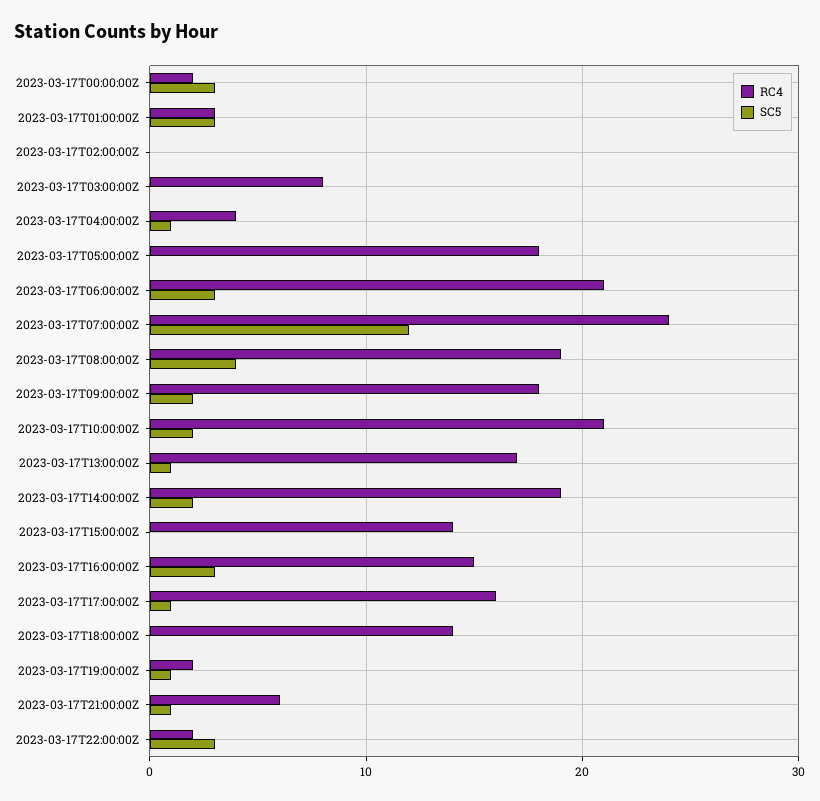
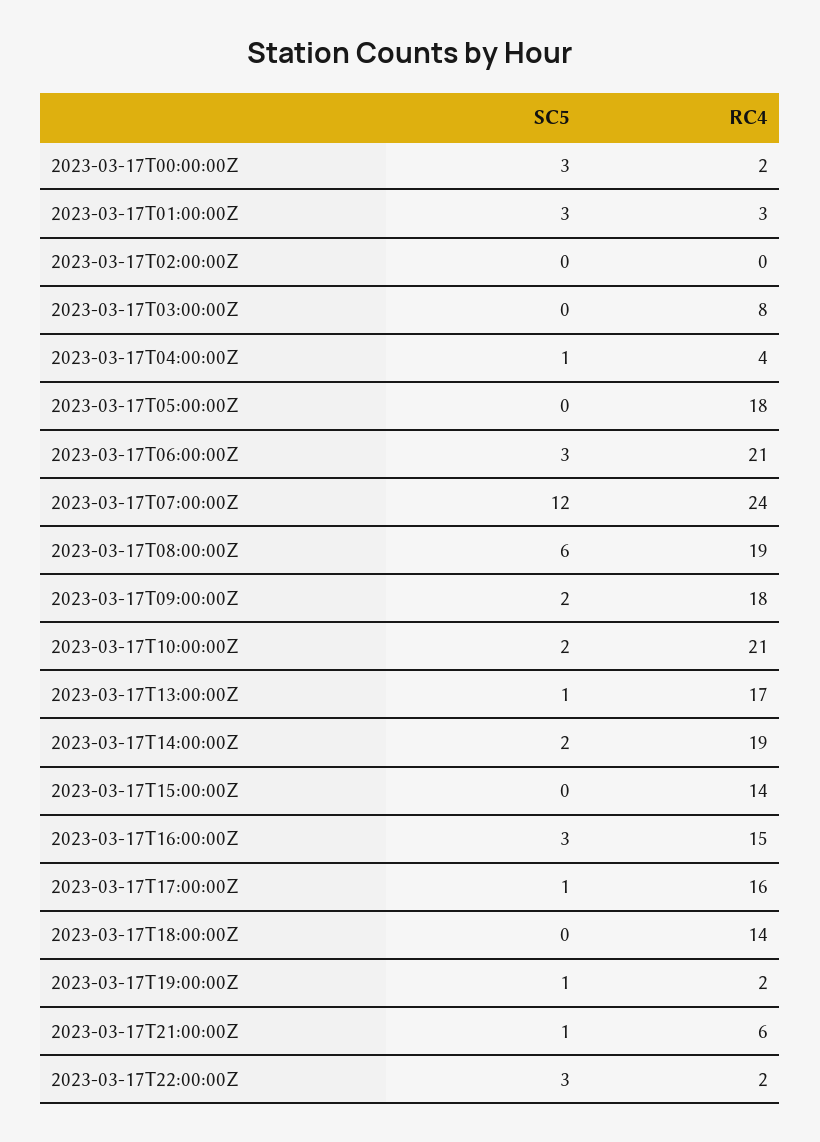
SC5, 2023-03-17T08:00:00Z: 4 -> 6

